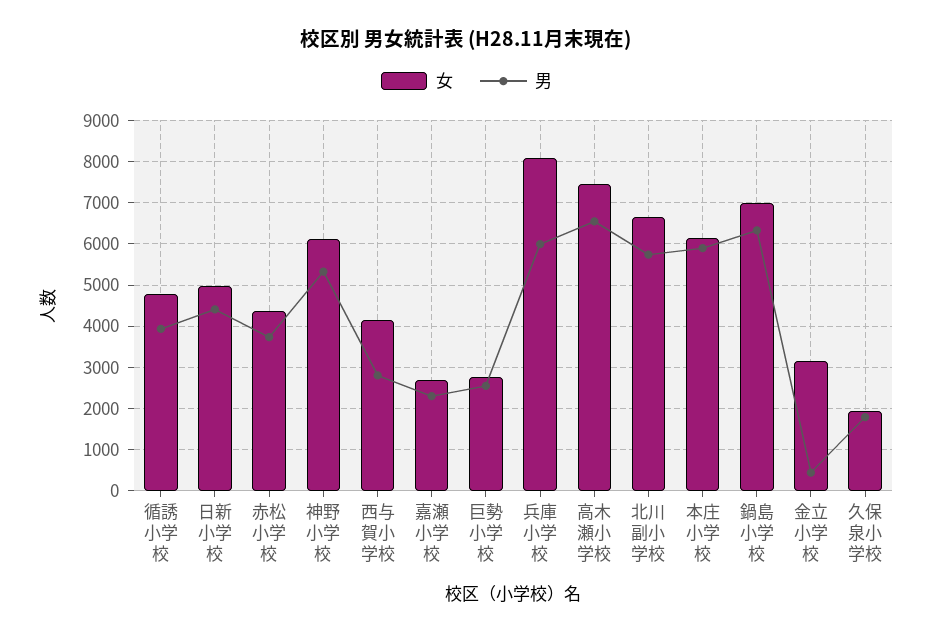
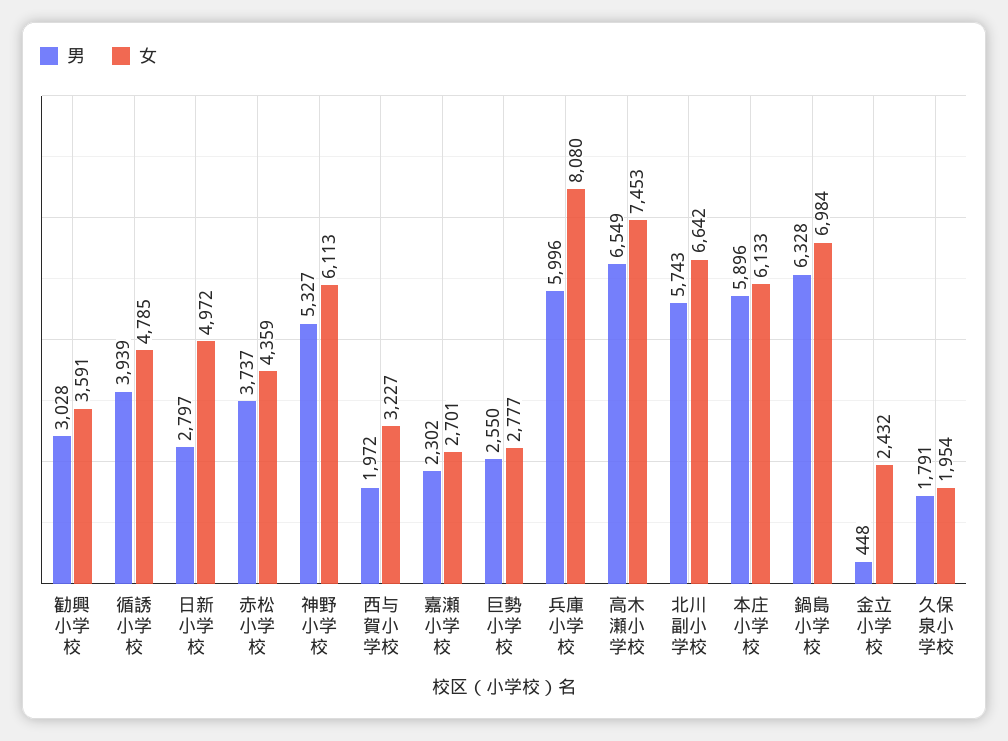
男, 日新小学校: 4400 -> 2797
女, 西与賀小学校: 4200 -> 3227
男, 西与賀小学校: 2800 -> 1972
女, 金立小学校: 3200 -> 2432
男, 勧興小学校: none -> 3028
女, 勧興小学校: none -> 3591

